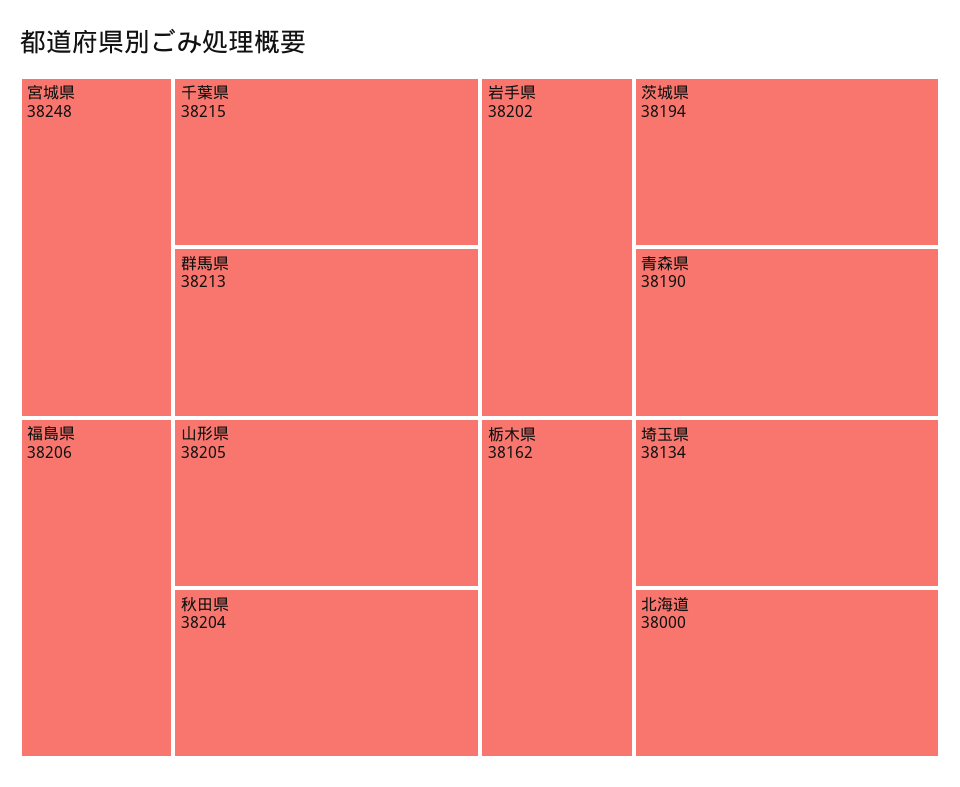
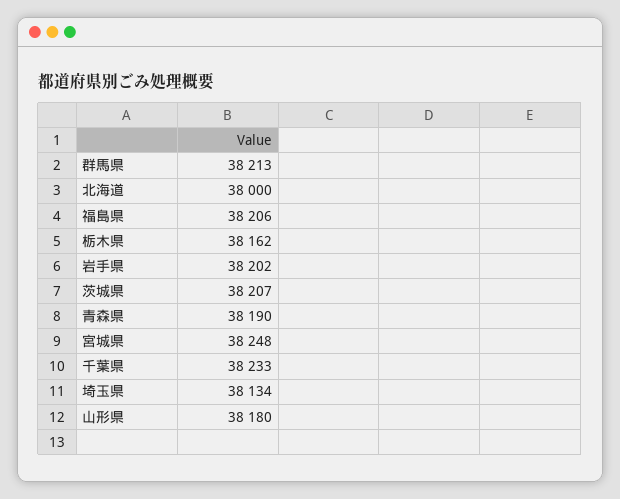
千葉県: 38215 -> 38233
山形県: 38205 -> 38180
秋田県: 38204 -> none
茨城県: 38194 -> 38207

